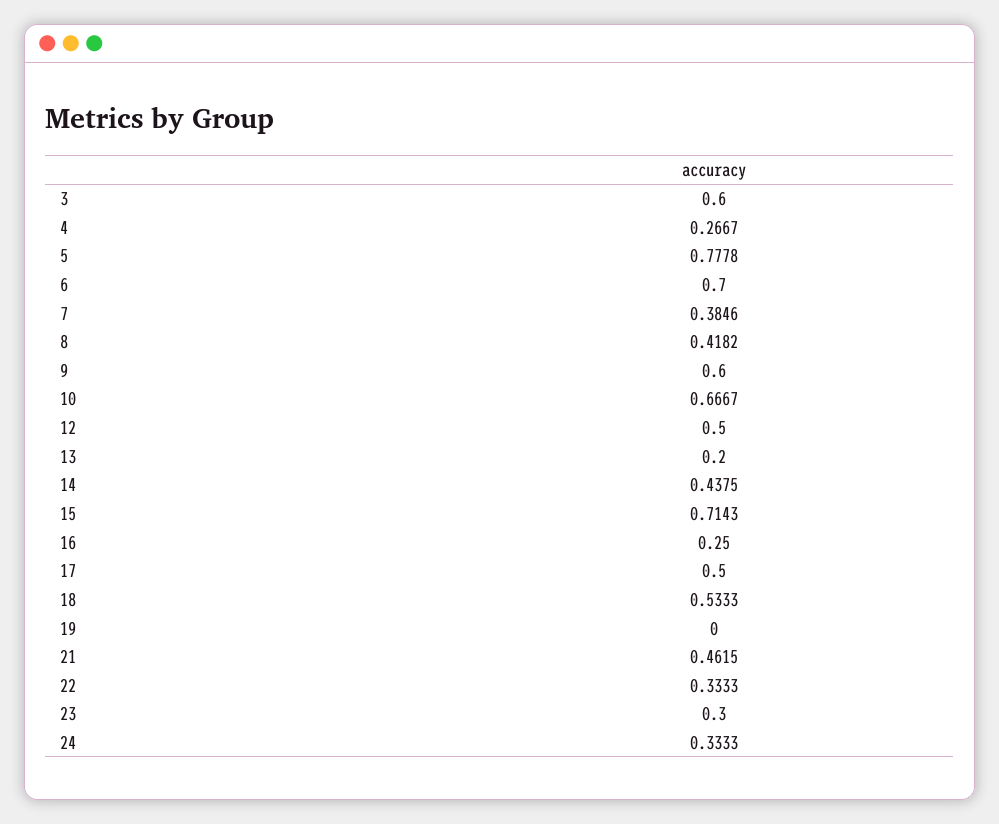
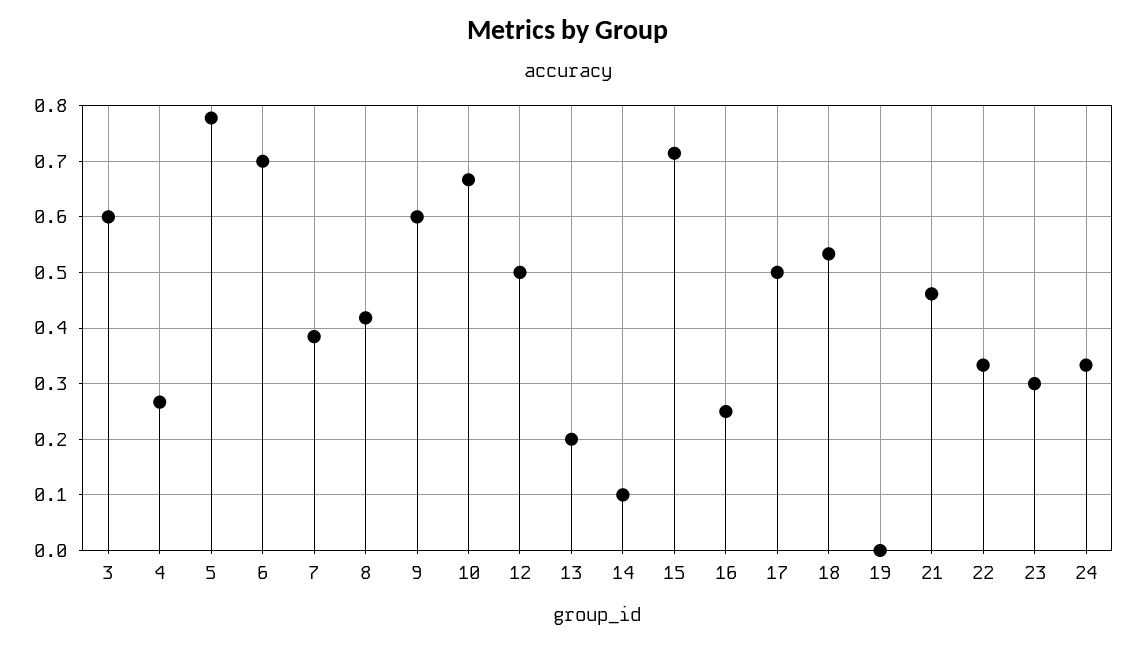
14: 0.4375 -> 0.1

